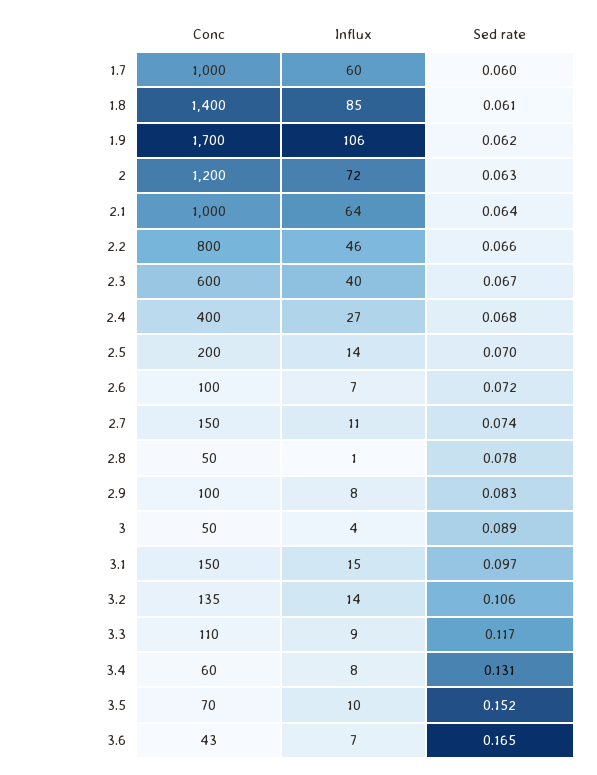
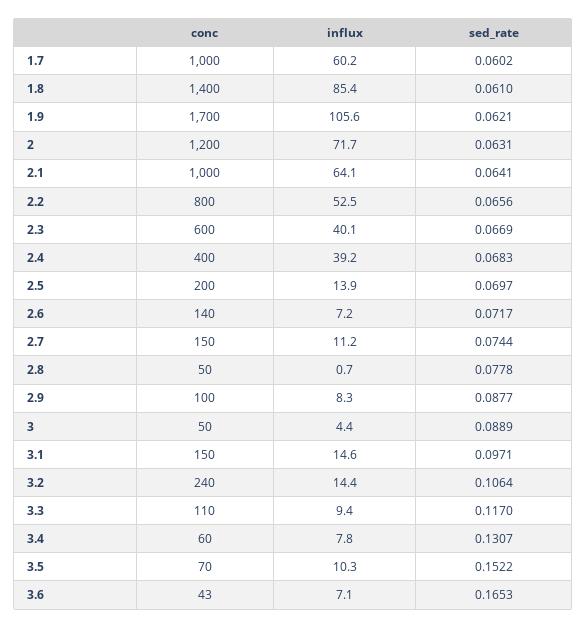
Influx, 2.2: 46 -> 52.5
Influx, 2.4: 27 -> 39.2
Conc, 2.6: 100 -> 140
Sed rate, 2.9: 0.083 -> 0.0877
Conc, 3.2: 135 -> 240

